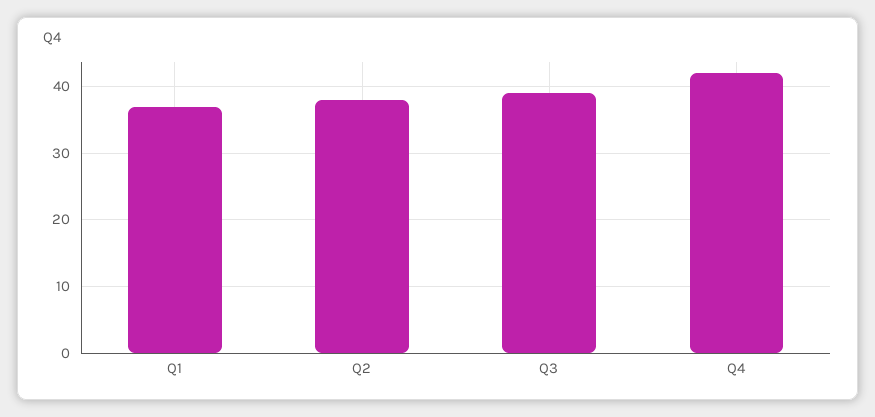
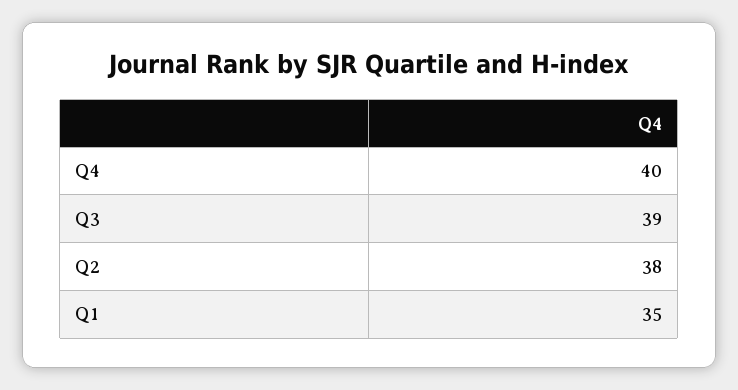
Q1: 37 -> 35
Q4: 42 -> 40

